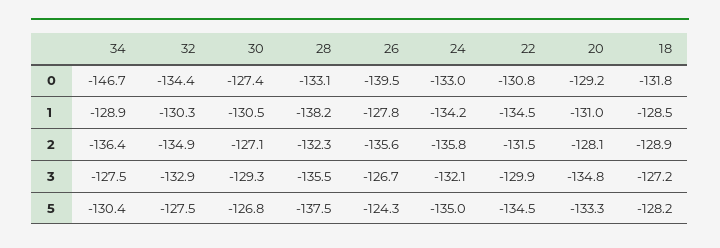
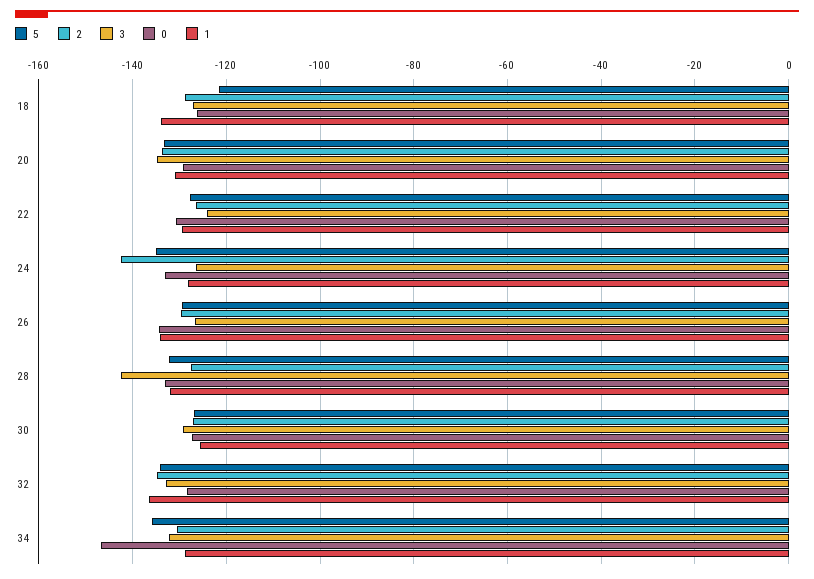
0, 32: -134.4 -> -128
0, 26: -139.5 -> -134
0, 18: -131.8 -> -126
1, 32: -130.3 -> -136
1, 30: -130.5 -> -126
1, 28: -138.2 -> -132
1, 26: -127.8 -> -134
1, 24: -134.2 -> -128
1, 22: -134.5 -> -130
1, 18: -128.5 -> -134
2, 34: -136.4 -> -130
2, 28: -132.3 -> -128
2, 26: -135.6 -> -130
2, 24: -135.8 -> -142
2, 22: -131.5 -> -126
2, 20: -128.1 -> -134
3, 34: -127.5 -> -132
3, 28: -135.5 -> -142
3, 24: -132.1 -> -126
3, 22: -129.9 -> -124
5, 34: -130.4 -> -136
5, 32: -127.5 -> -134
5, 28: -137.5 -> -132
5, 26: -124.3 -> -130
5, 22: -134.5 -> -128
5, 18: -128.2 -> -122

